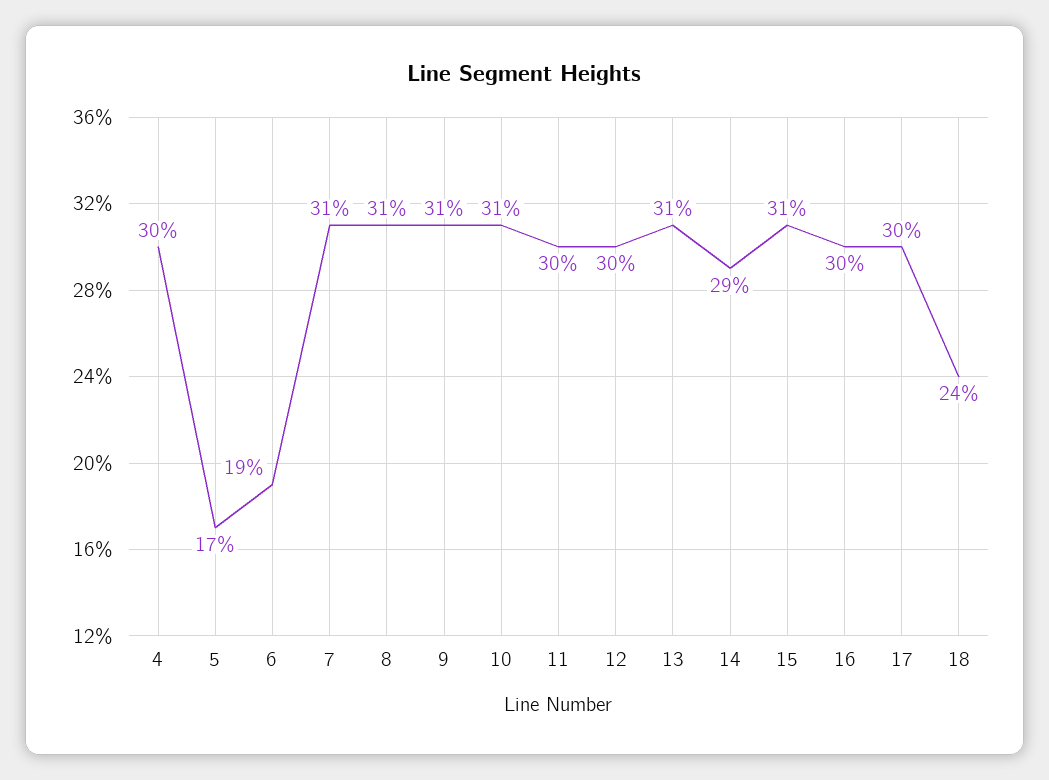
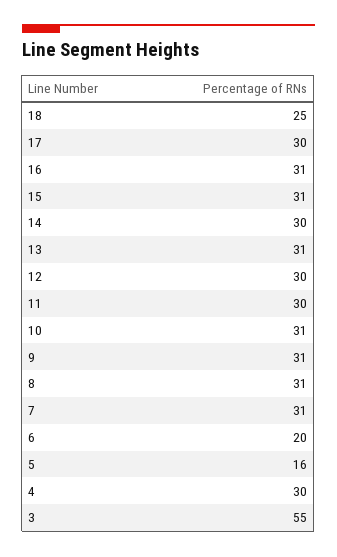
5: 17 -> 16
6: 19 -> 20
14: 29 -> 30
16: 30 -> 31
18: 24 -> 25
3: none -> 55

